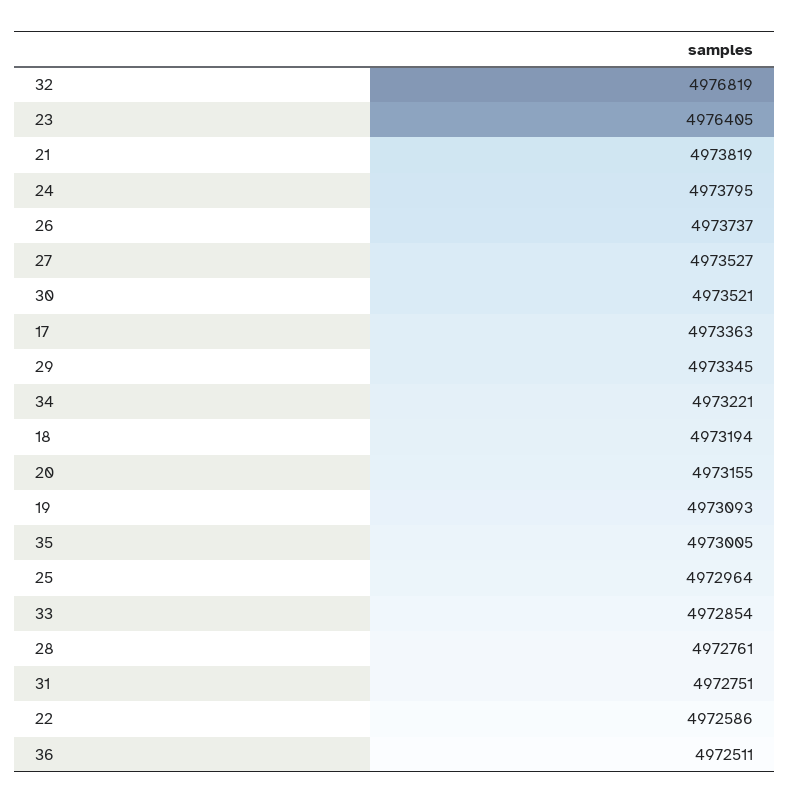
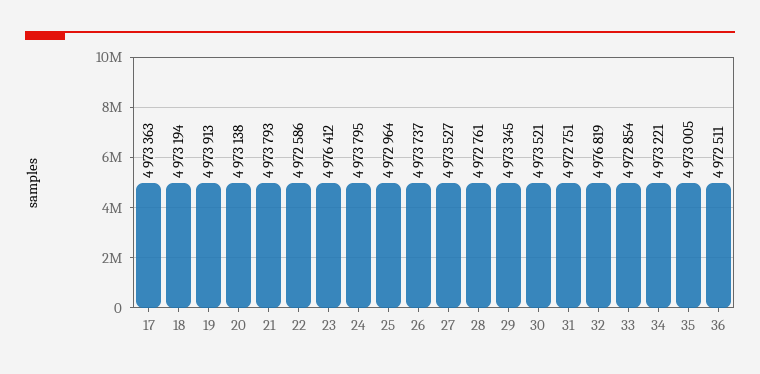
23: 4976405 -> 4976412
21: 4973819 -> 4973793
20: 4973155 -> 4973138
19: 4973093 -> 4973913

